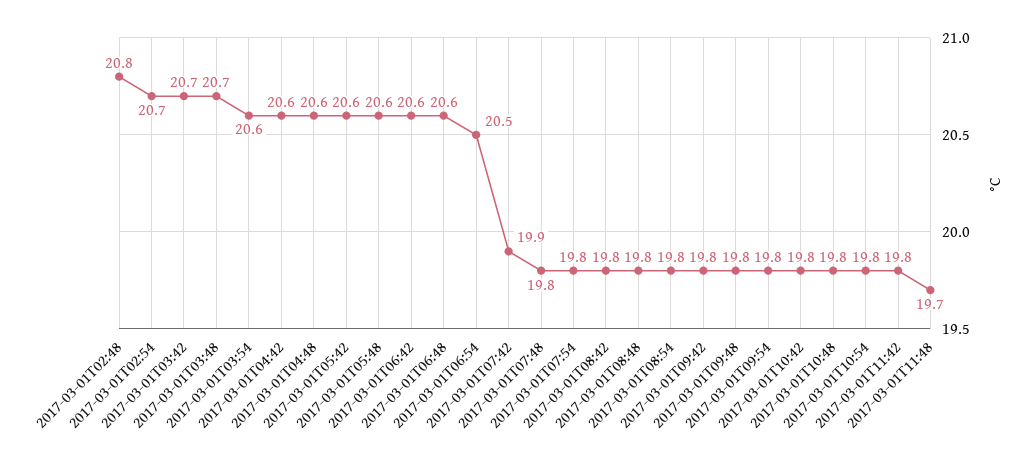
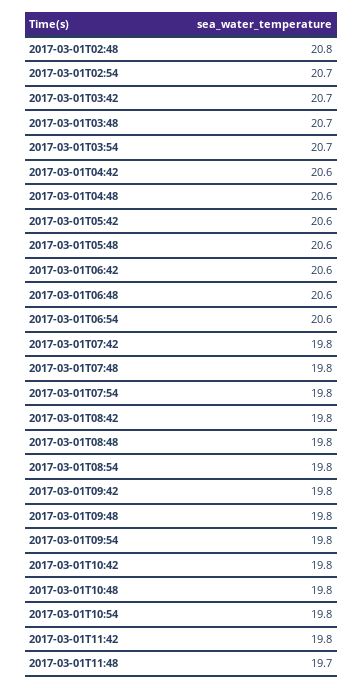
2017-03-01T03:54: 20.6 -> 20.7
2017-03-01T06:54: 20.5 -> 20.6
2017-03-01T07:42: 19.9 -> 19.8

